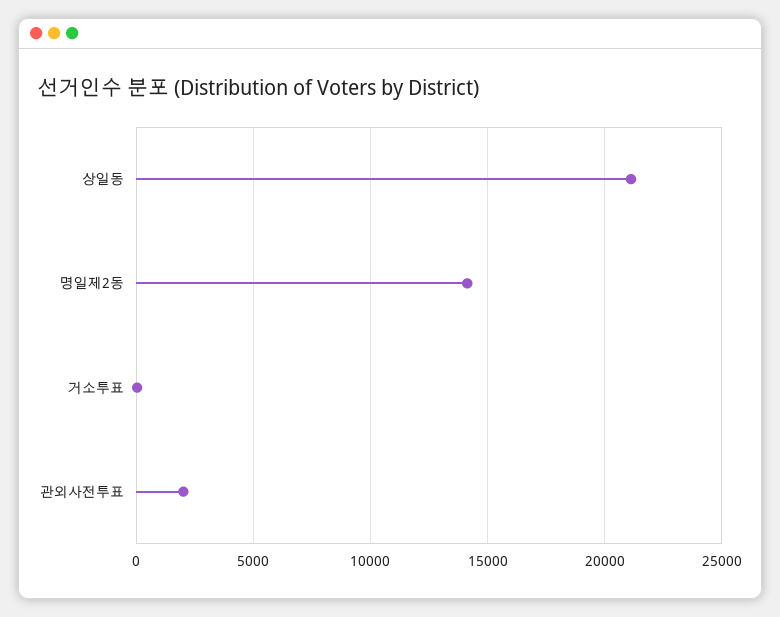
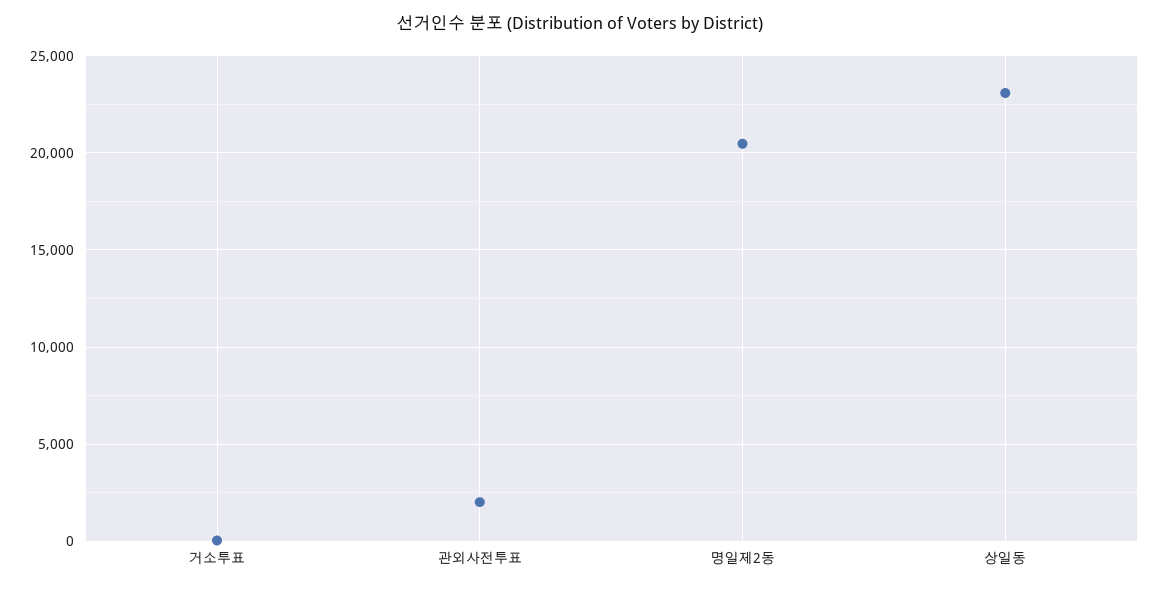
상일동: 21000 -> 23000
명일제2동: 14000 -> 20500

